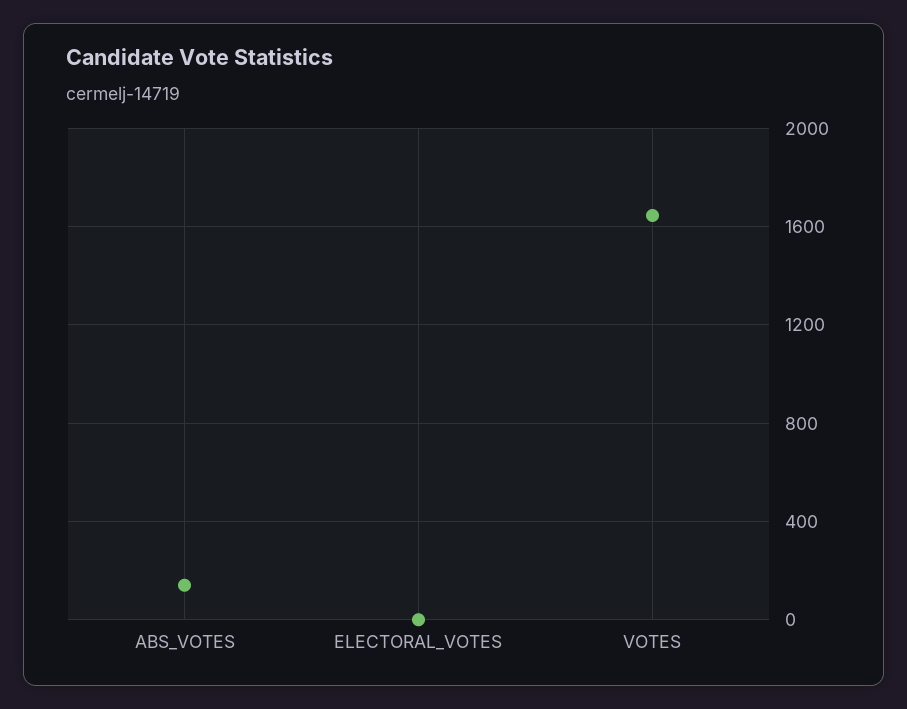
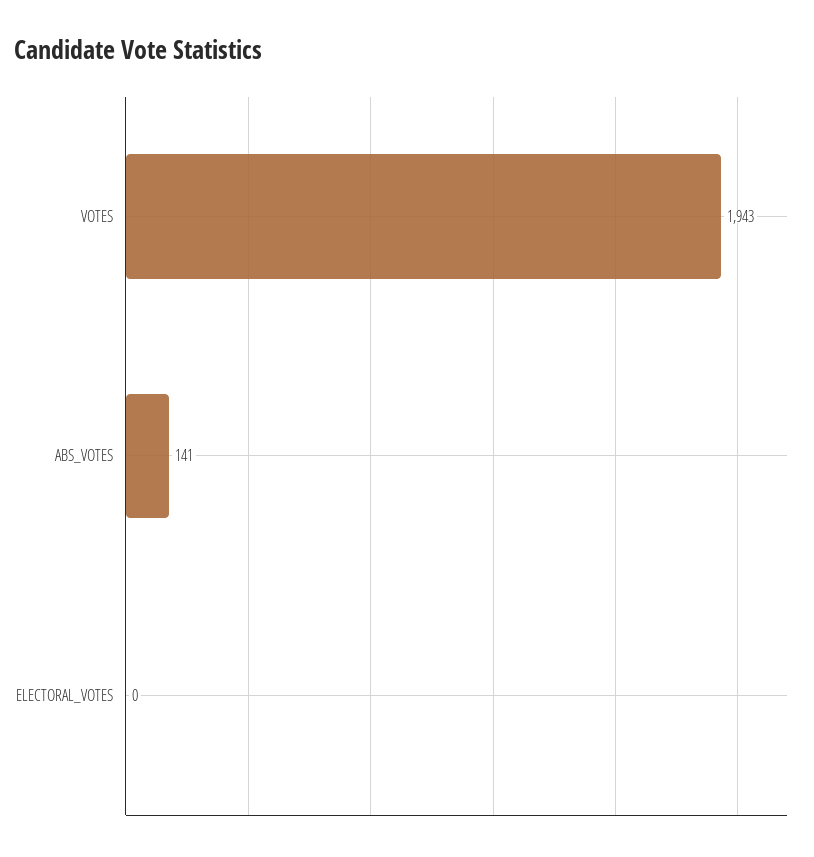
VOTES: 1650 -> 1943

